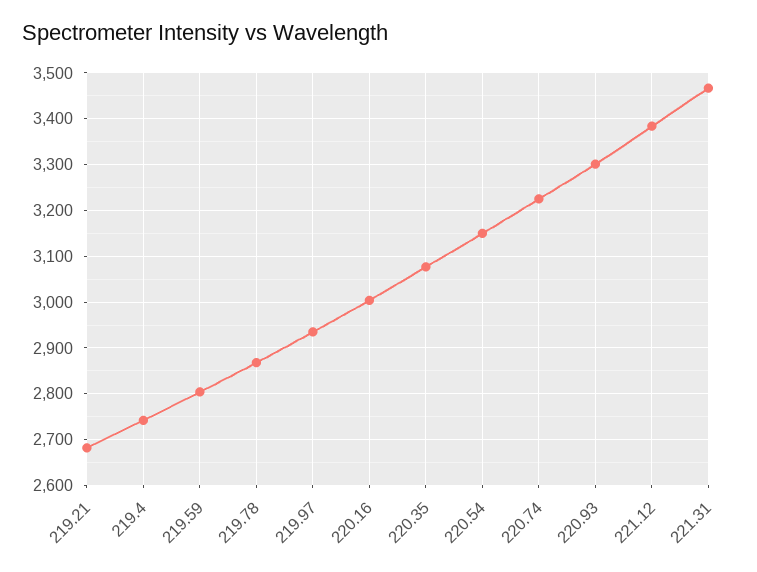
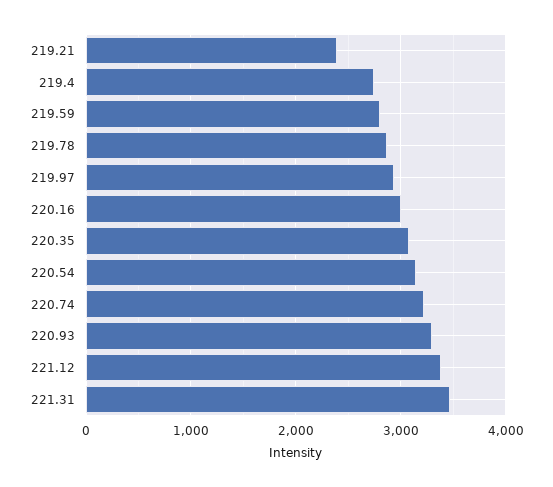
219.21: 2680 -> 2400

